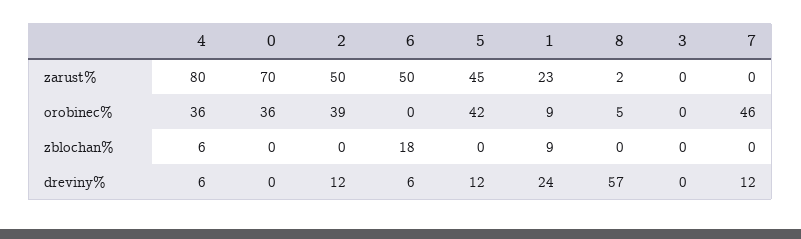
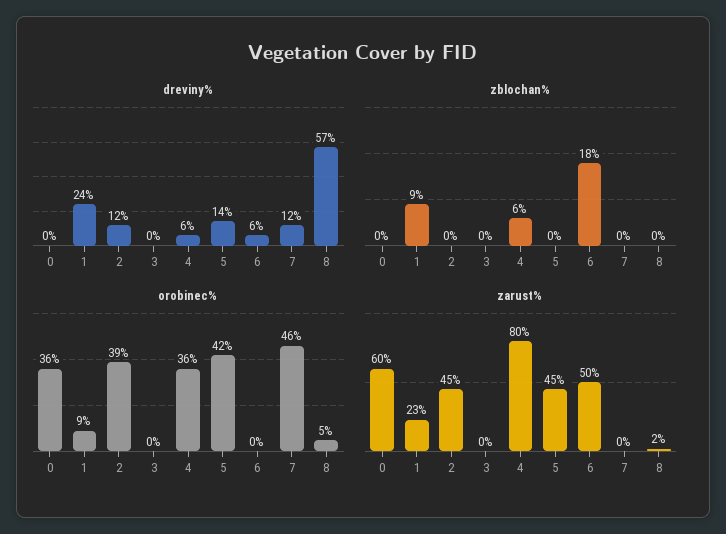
zarust%, 0: 70 -> 60
zarust%, 2: 50 -> 45
dreviny%, 5: 12 -> 14

